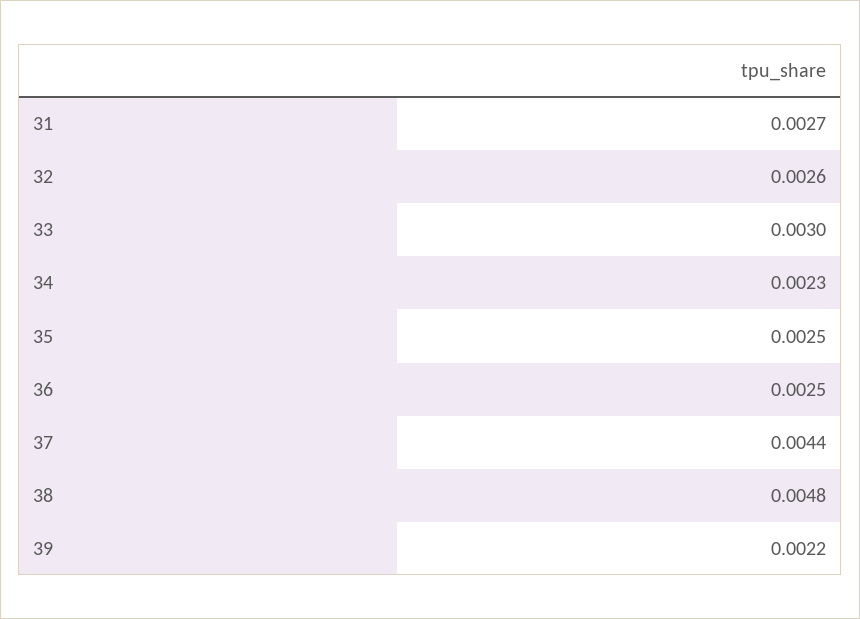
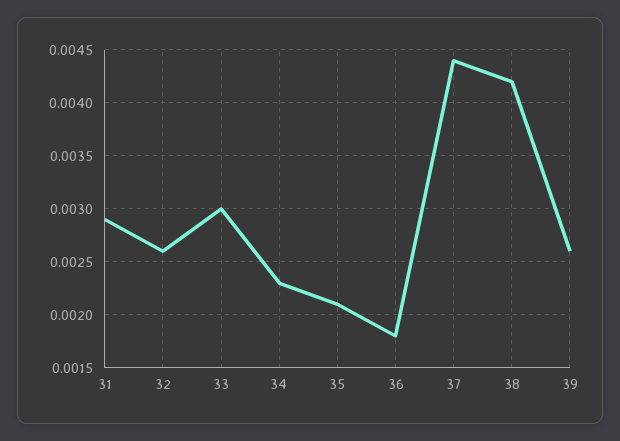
31: 0.0027 -> 0.0029
35: 0.0025 -> 0.0021
36: 0.0025 -> 0.0018
38: 0.0048 -> 0.0042
39: 0.0022 -> 0.0026

